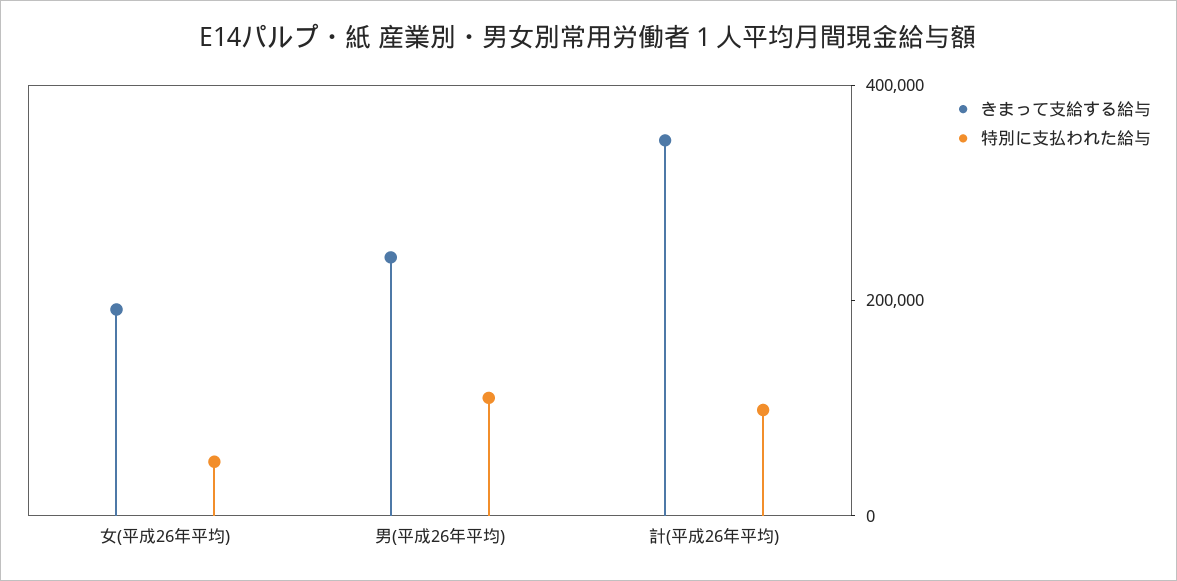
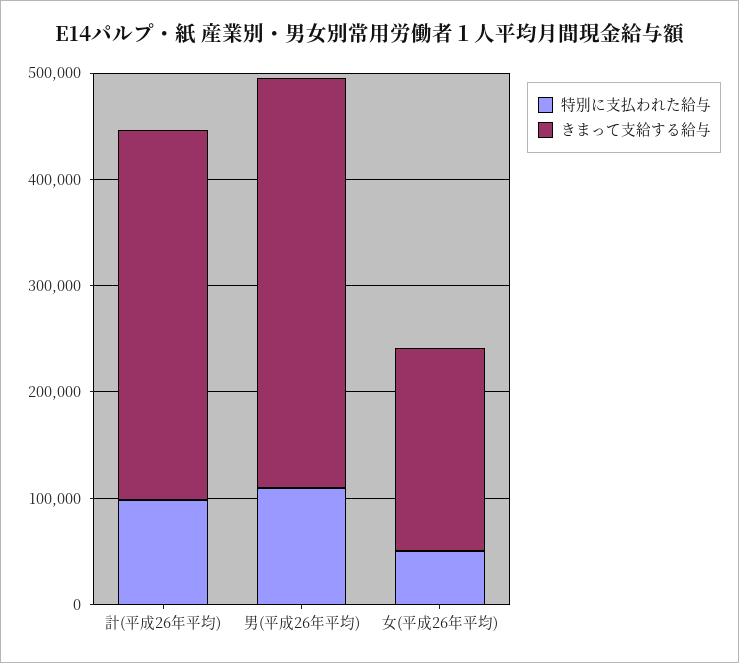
きまって支給する給与, 男(平成26年平均): 250000 -> 380000

